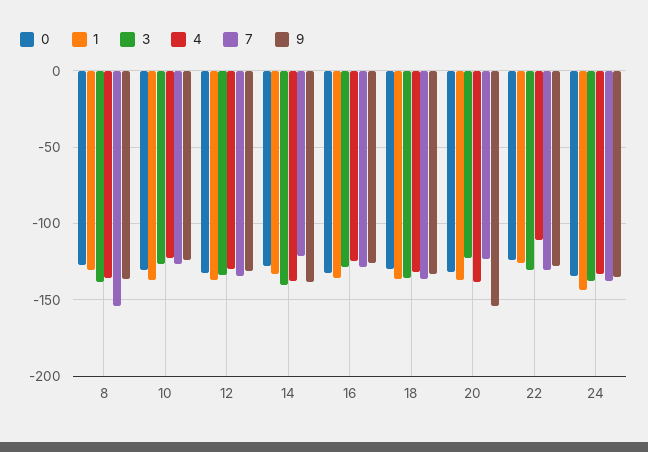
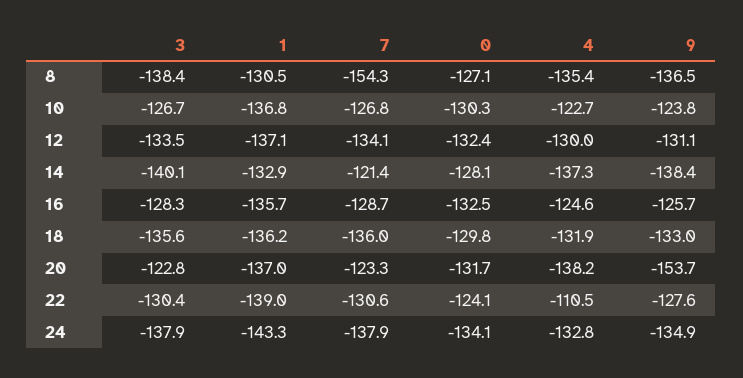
1, 22: -125 -> -139

